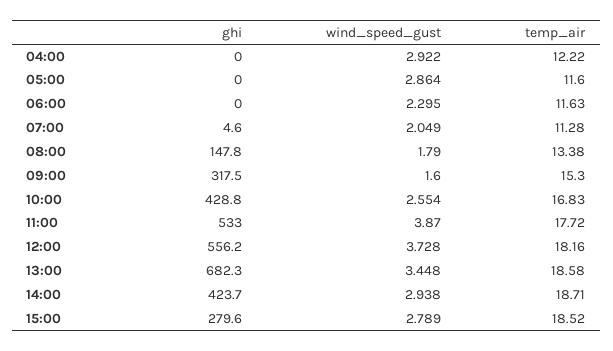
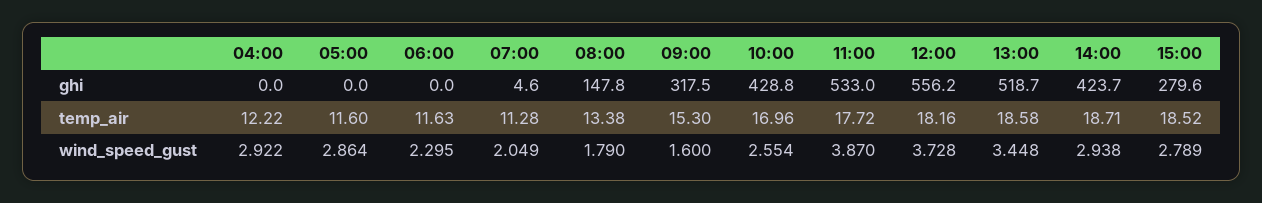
temp_air, 10:00: 16.83 -> 16.96
ghi, 13:00: 682.3 -> 518.7

